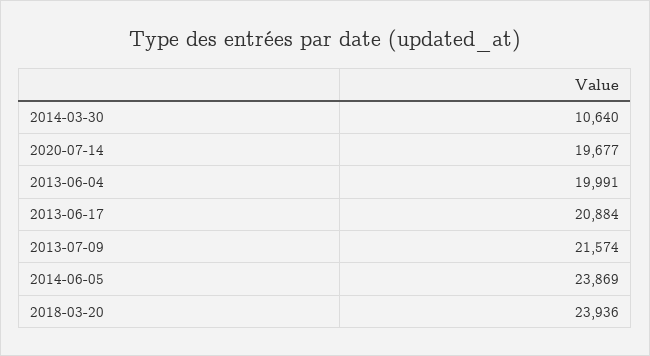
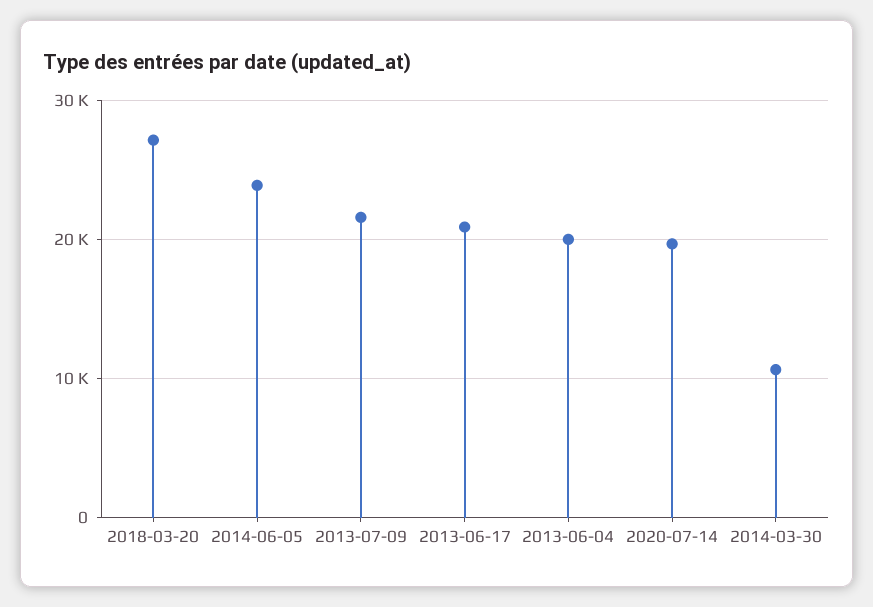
2018-03-20: 23936 -> 27000

